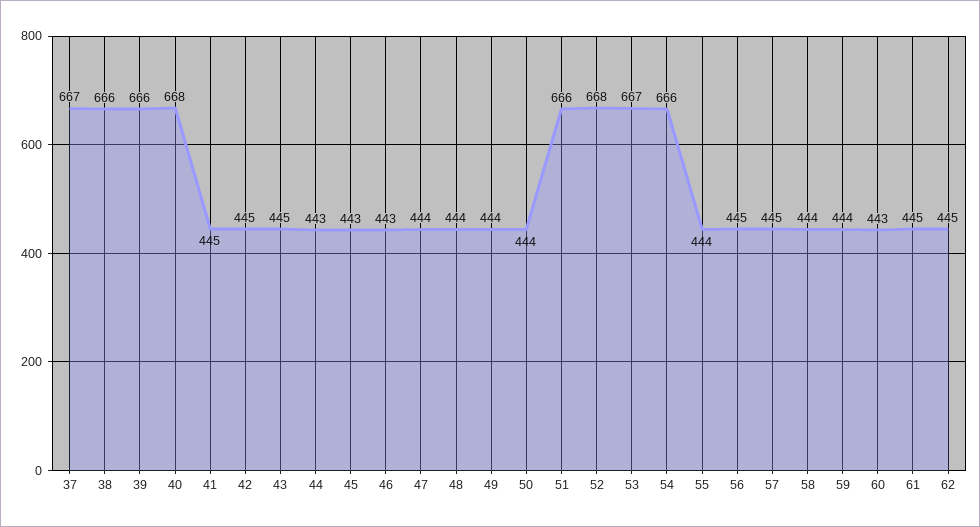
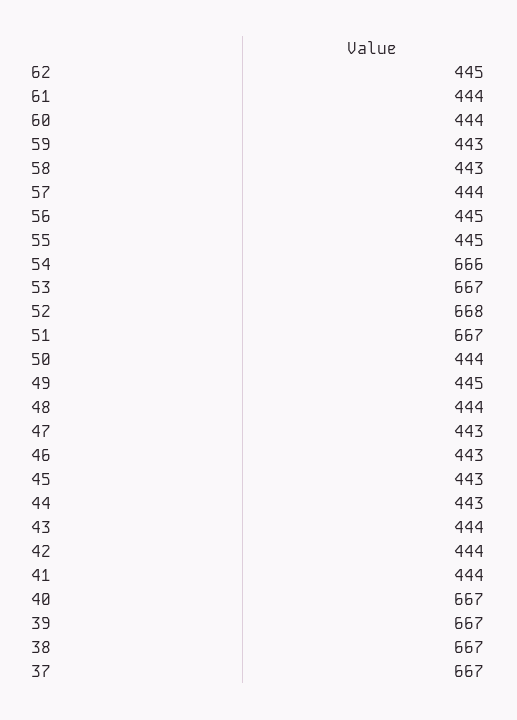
38: 666 -> 667
39: 666 -> 667
40: 668 -> 667
41: 445 -> 444
42: 445 -> 444
43: 445 -> 444
47: 444 -> 443
49: 444 -> 445
51: 666 -> 667
55: 444 -> 445
57: 445 -> 444
58: 444 -> 443
59: 444 -> 443
60: 443 -> 444
61: 445 -> 444

